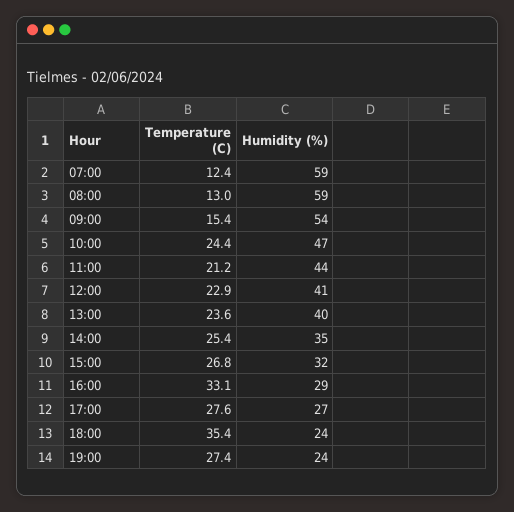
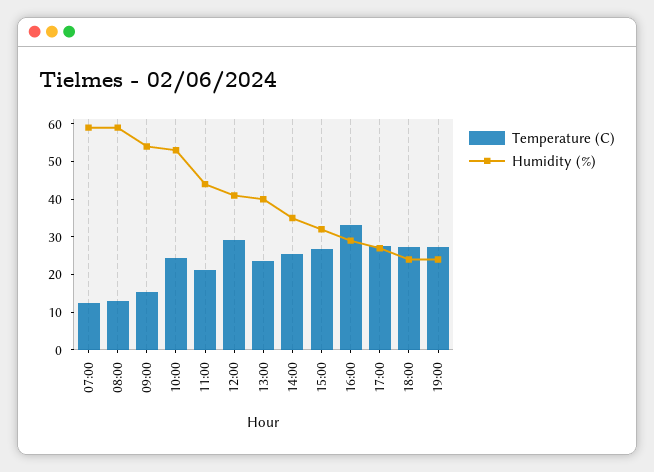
Humidity (%), 10:00: 47 -> 52.5
Temperature (C), 12:00: 22.9 -> 30
Temperature (C), 18:00: 35.4 -> 27.5

